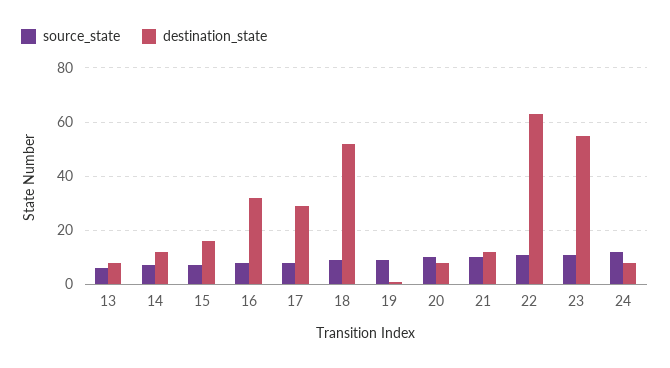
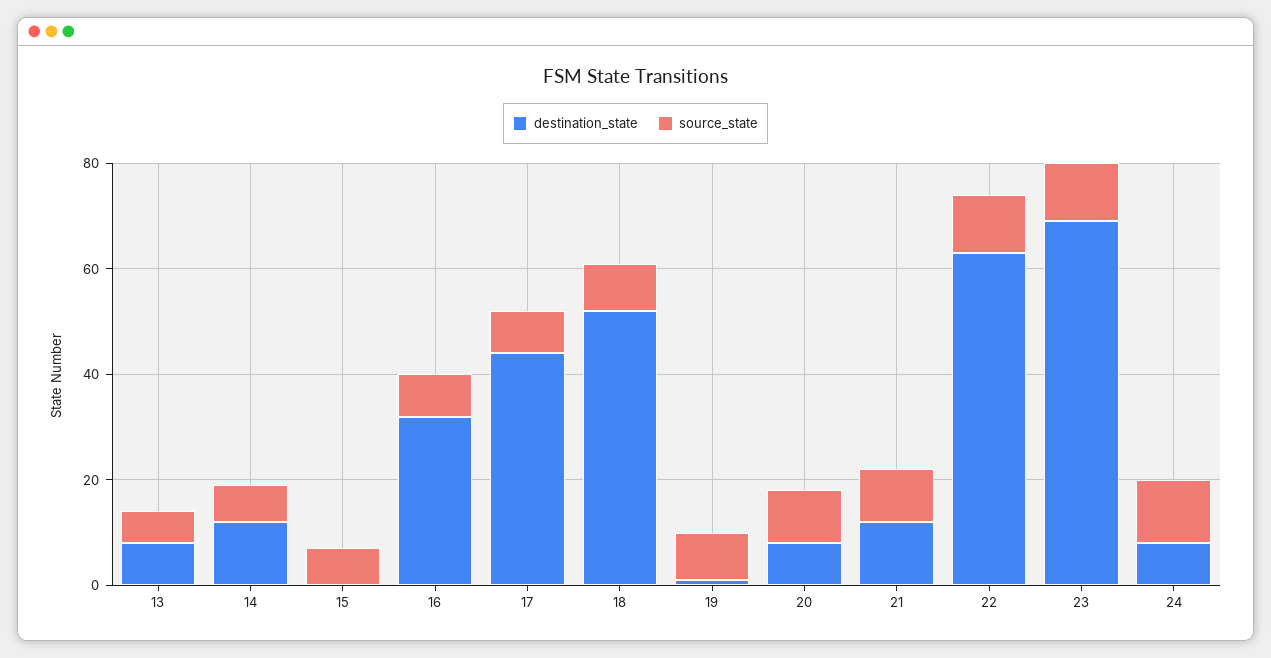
destination_state, 15: 15 -> 0
destination_state, 17: 30 -> 45
destination_state, 23: 55 -> 70

